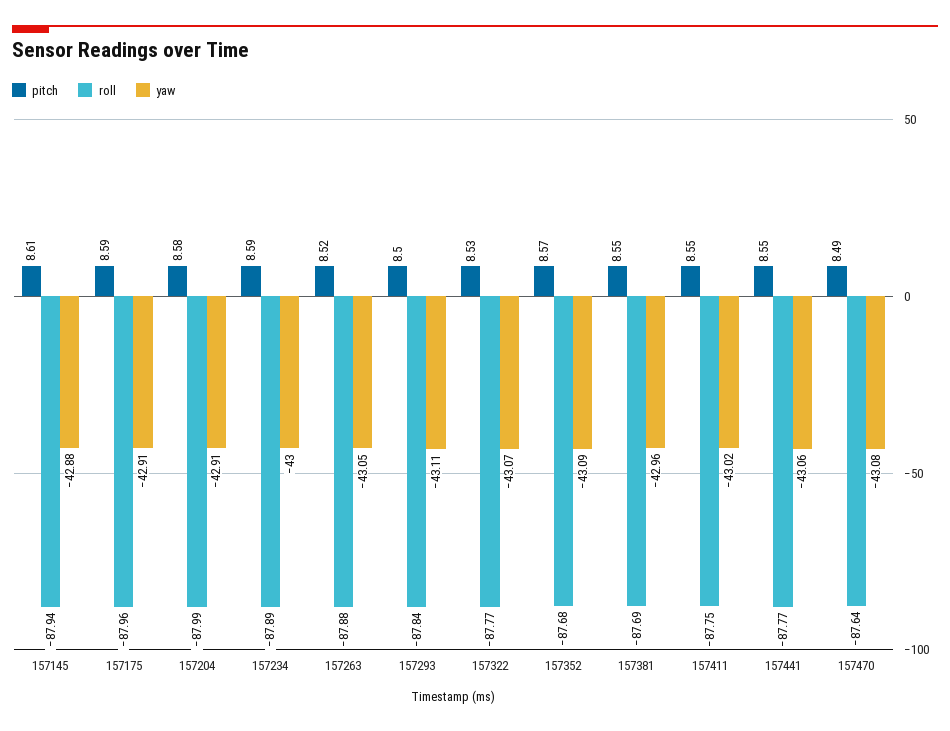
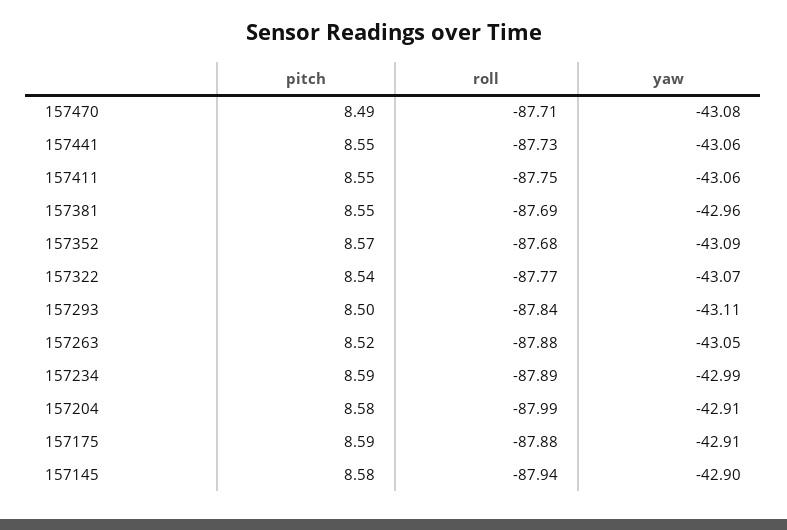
pitch, 157145: 8.61 -> 8.58
yaw, 157145: -42.88 -> -42.9
roll, 157175: -87.96 -> -87.88
yaw, 157234: -43 -> -42.99
pitch, 157322: 8.53 -> 8.54
yaw, 157411: -43.02 -> -43.06
roll, 157441: -87.77 -> -87.73
roll, 157470: -87.64 -> -87.71

